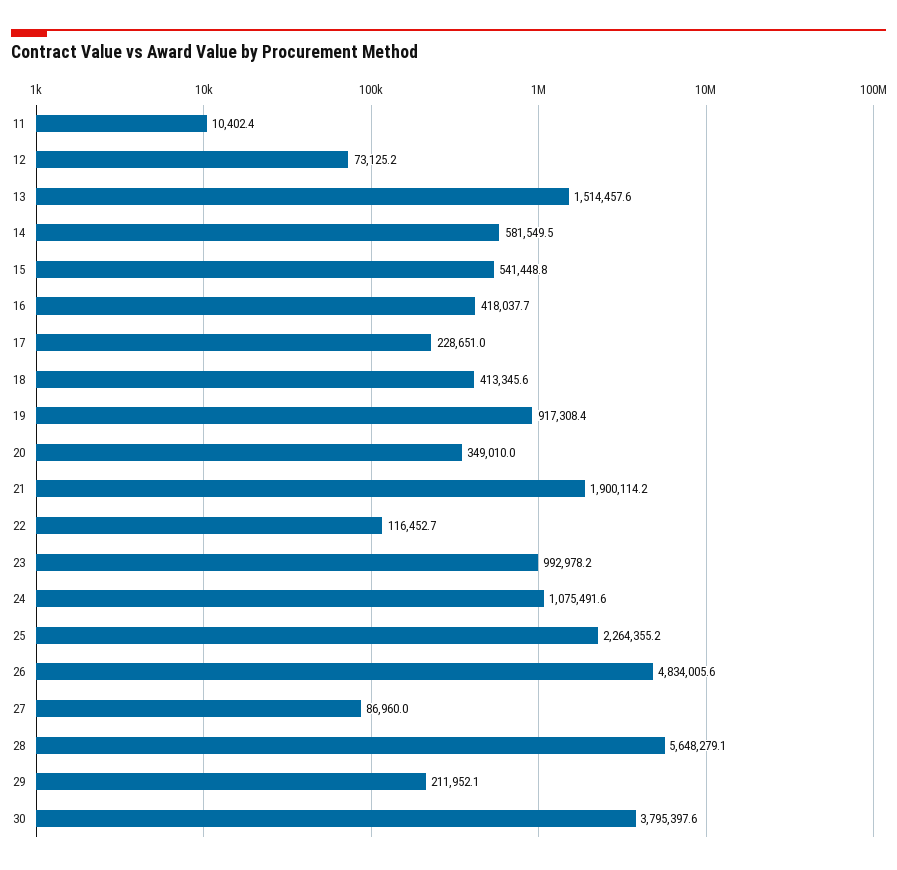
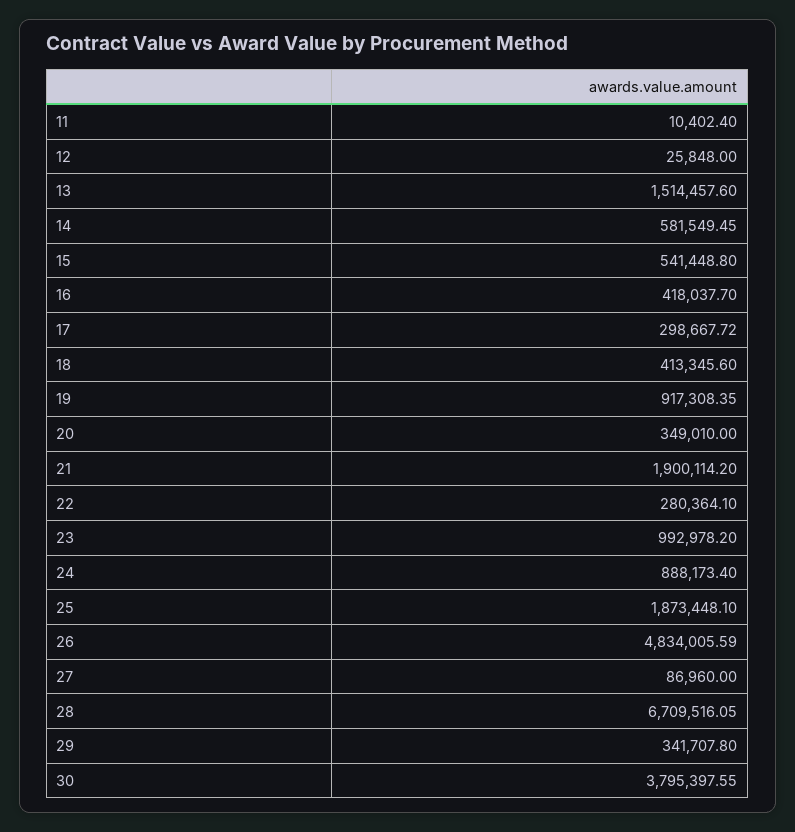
12: 73125.2 -> 25848
17: 228651 -> 298667.72
22: 116452.7 -> 280364.1
24: 1075491.6 -> 888173.4
25: 2264355.2 -> 1873448.1
28: 5648279.1 -> 6709516.05
29: 211952.1 -> 341707.8

